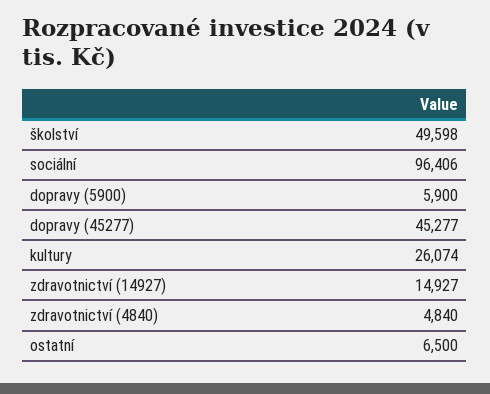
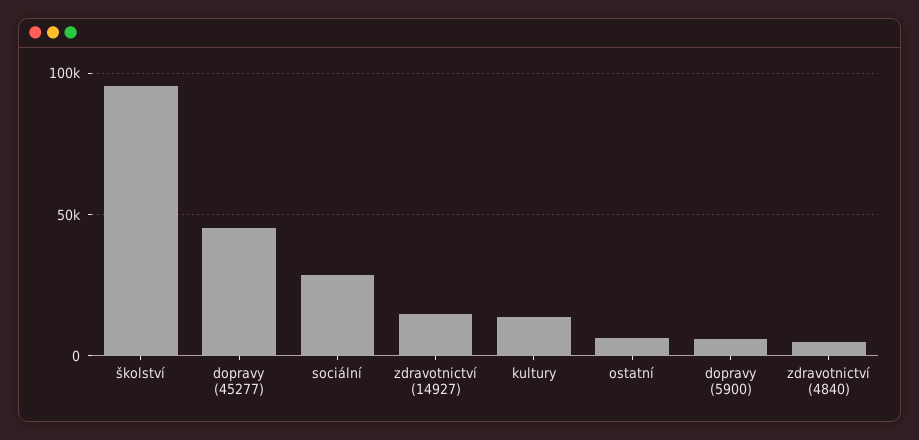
školství: 49598 -> 95000
sociální: 96406 -> 30000
kultury: 26074 -> 15000

